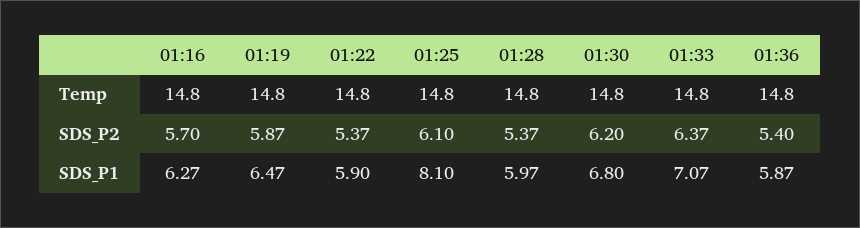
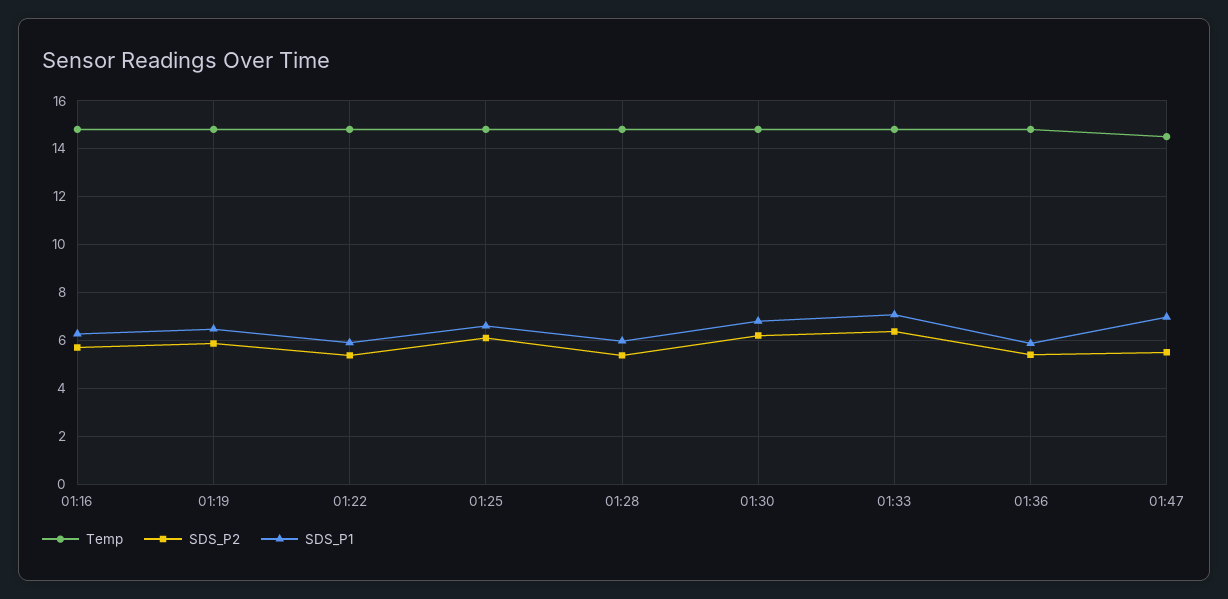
SDS_P1, 01:25: 8.1 -> 6.5
Temp, 01:47: none -> 14.5
SDS_P2, 01:47: none -> 5.5
SDS_P1, 01:47: none -> 7

